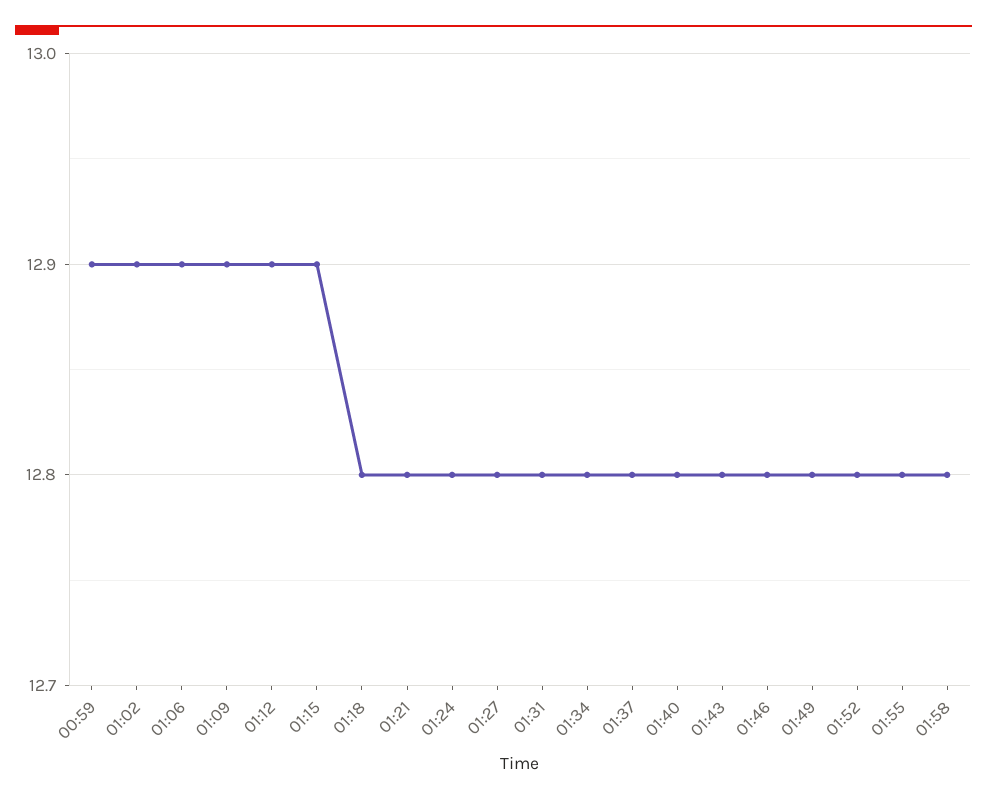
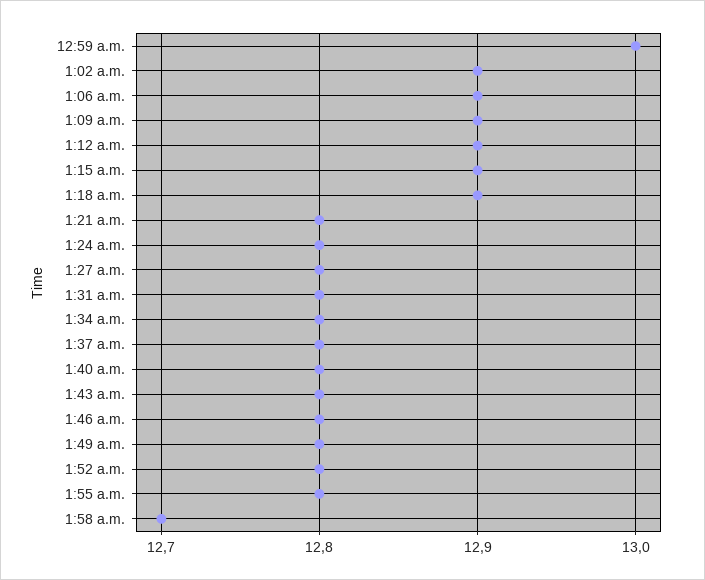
00:59: 12.9 -> 13
01:18: 12.8 -> 12.9
01:58: 12.8 -> 12.7

